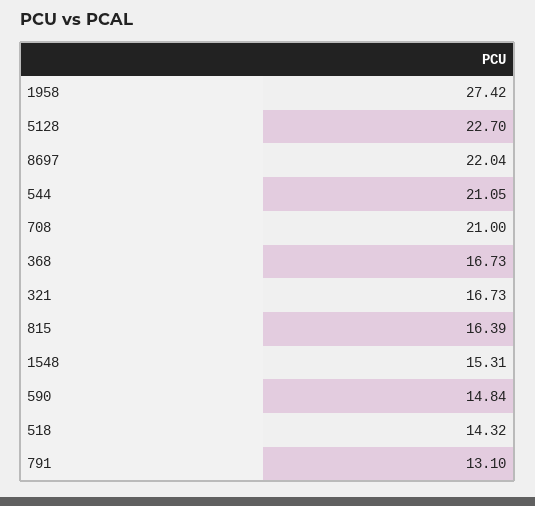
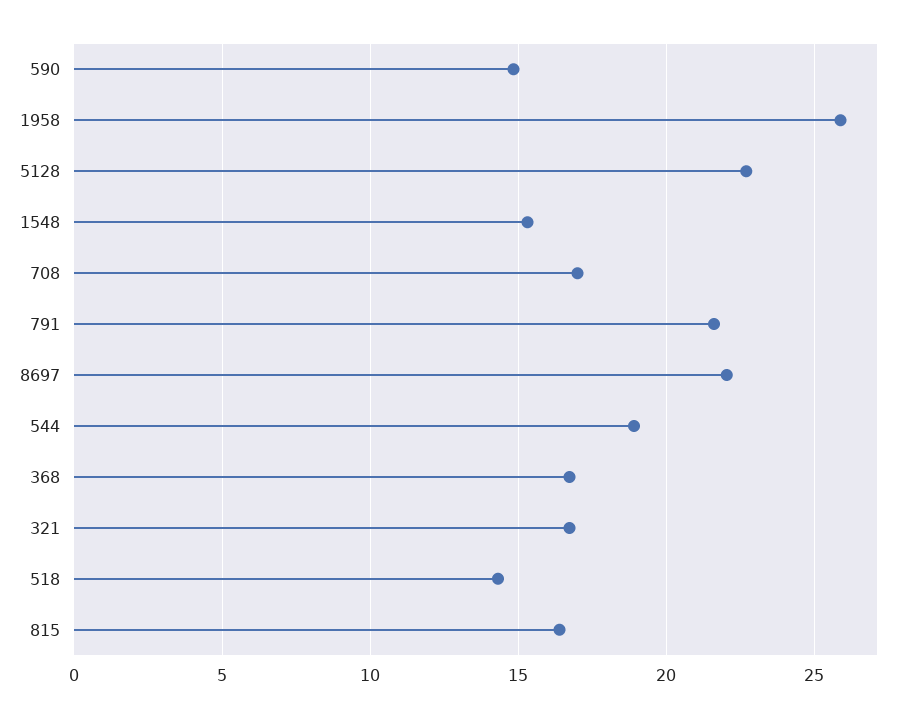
1958: 27.42 -> 26
544: 21.05 -> 19
708: 21 -> 17
791: 13.1 -> 21.5

